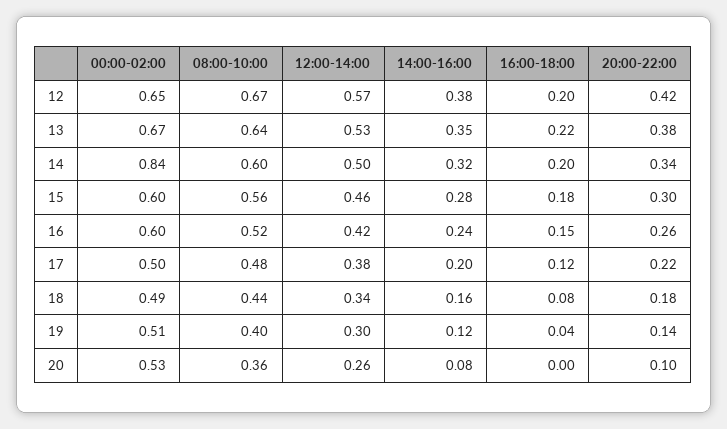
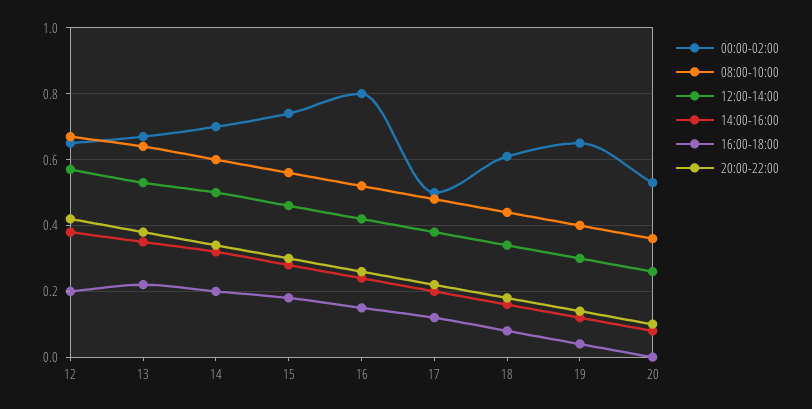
00:00-02:00, 14: 0.84 -> 0.7
00:00-02:00, 15: 0.6 -> 0.75
00:00-02:00, 16: 0.6 -> 0.8
00:00-02:00, 18: 0.49 -> 0.6
00:00-02:00, 19: 0.51 -> 0.65

